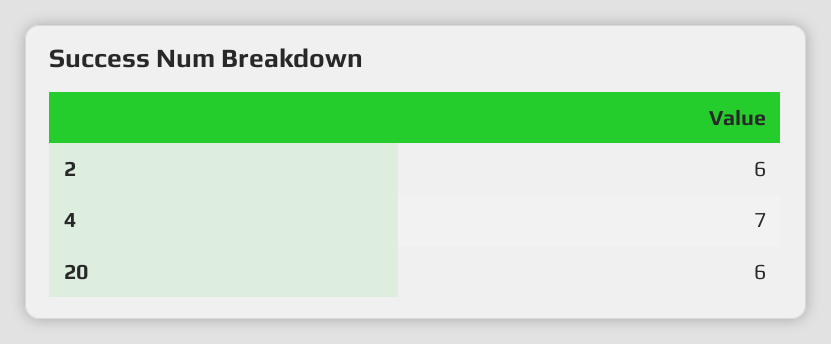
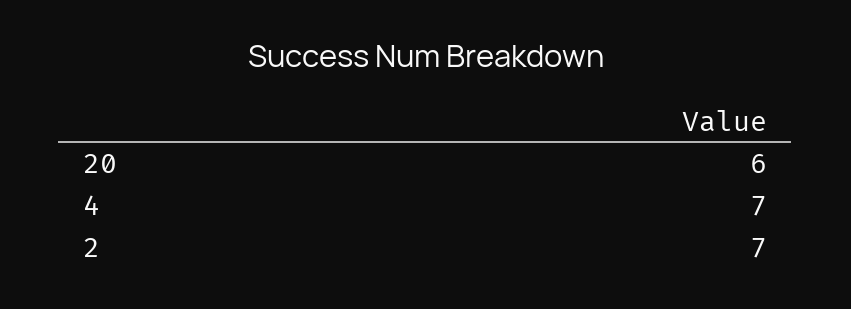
2: 6 -> 7

